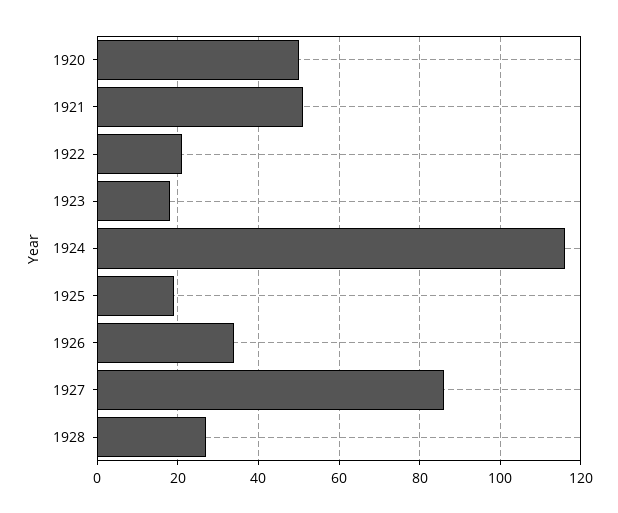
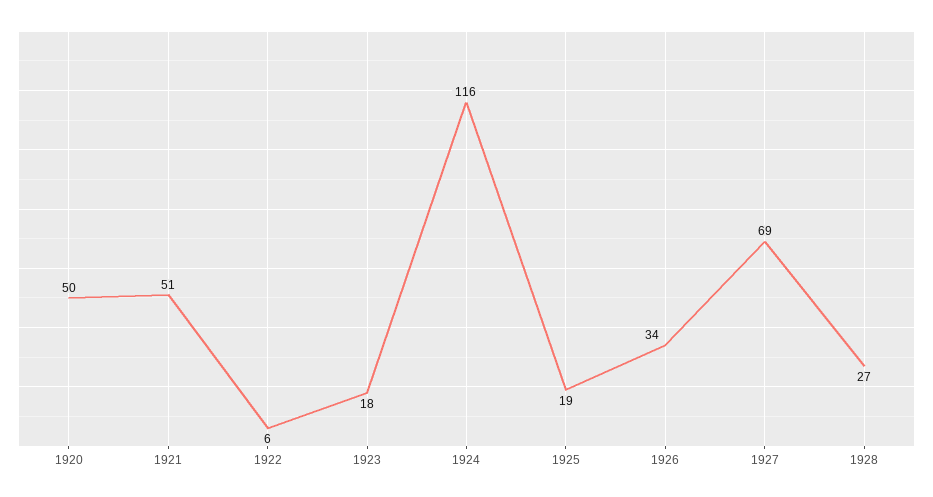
1922: 20 -> 6
1927: 85 -> 69

